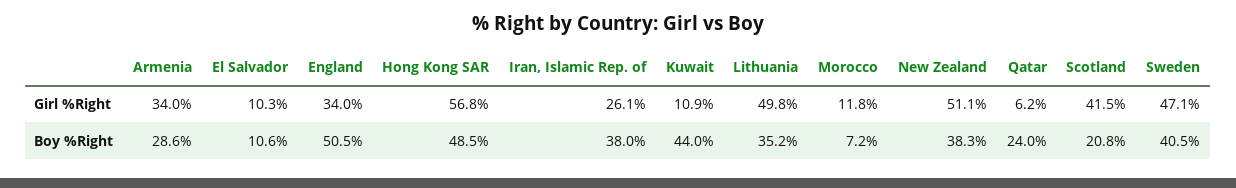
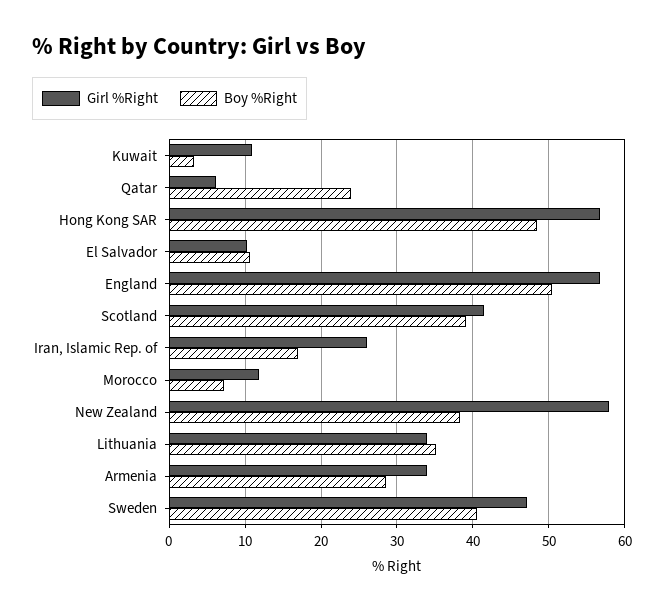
Girl %Right, England: 34 -> 57
Girl %Right, Lithuania: 49.8 -> 34
Girl %Right, New Zealand: 51.1 -> 58
Boy %Right, Iran, Islamic Rep. of: 38 -> 17
Boy %Right, Kuwait: 44 -> 3
Boy %Right, Scotland: 20.8 -> 39

